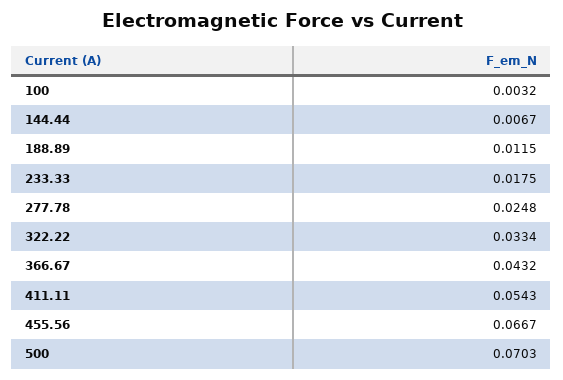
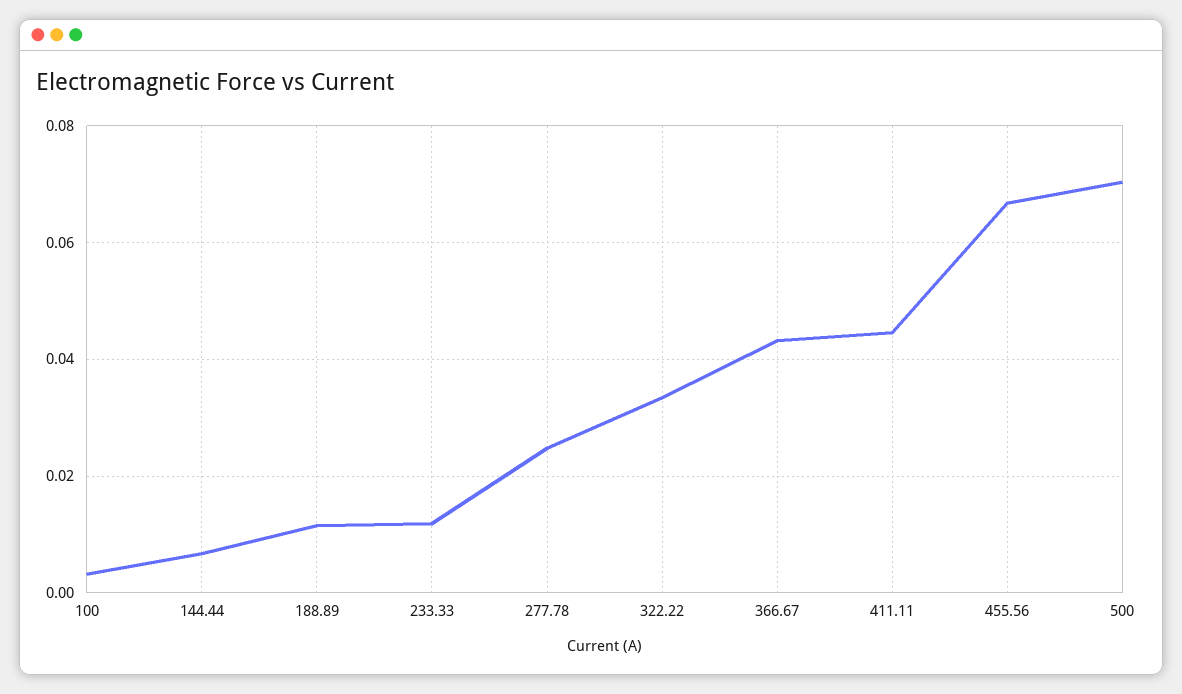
233.33: 0.0175 -> 0.012
411.11: 0.0543 -> 0.044

